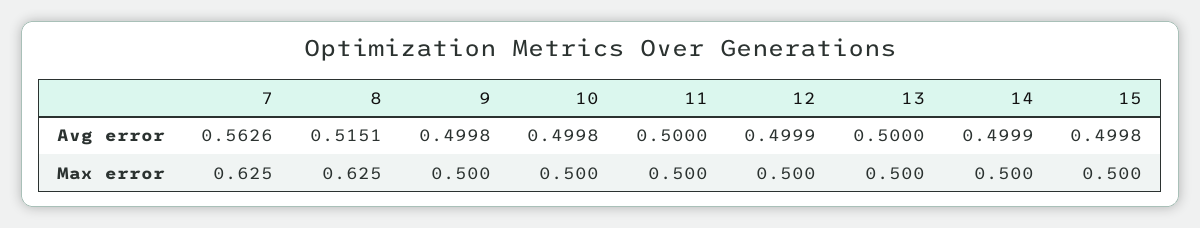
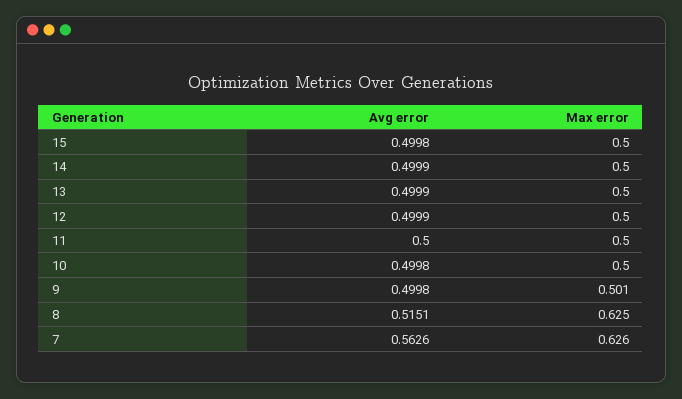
13, Avg error: 0.5 -> 0.4999
7, Max error: 0.625 -> 0.626
9, Max error: 0.5 -> 0.501

